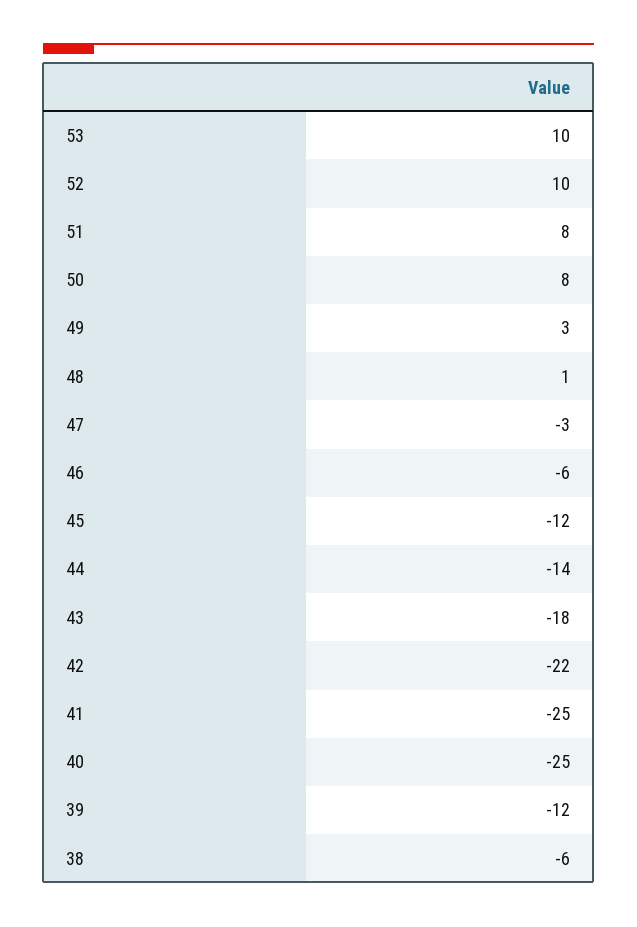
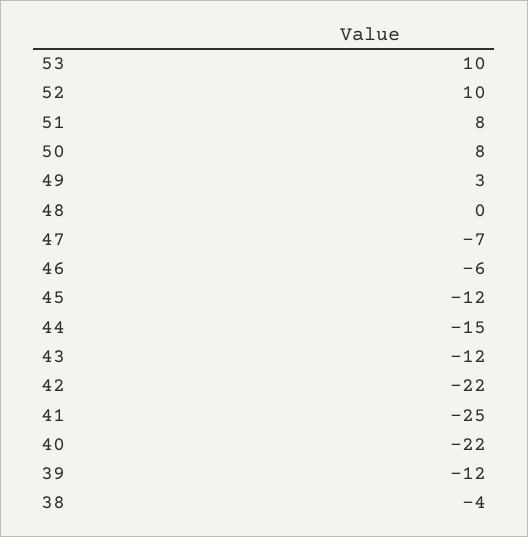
48: 1 -> 0
47: -3 -> -7
44: -14 -> -15
43: -18 -> -12
40: -25 -> -22
38: -6 -> -4

